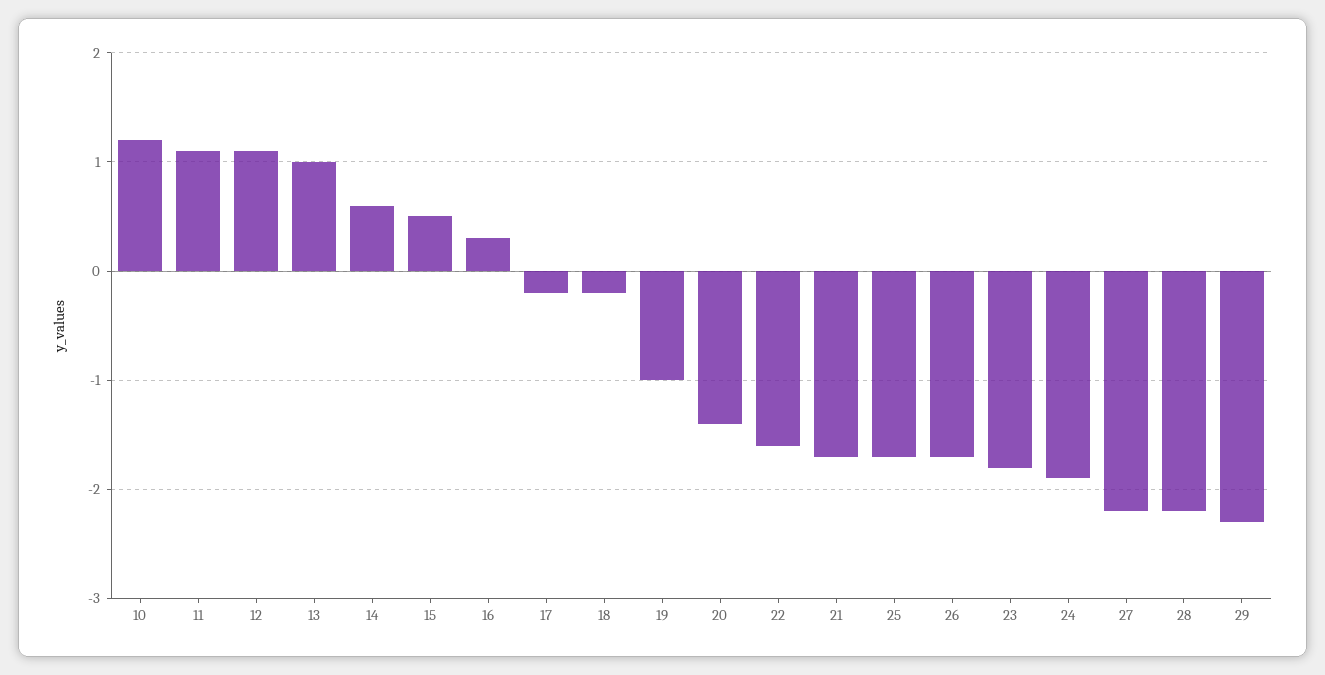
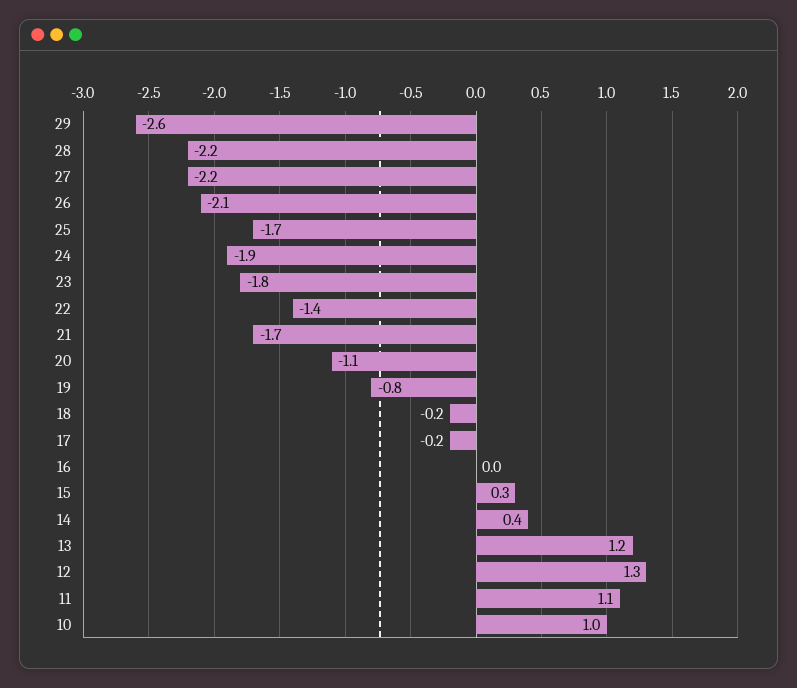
10: 1.2 -> 1
12: 1.1 -> 1.3
13: 1 -> 1.2
14: 0.6 -> 0.4
15: 0.5 -> 0.3
16: 0.3 -> 0
19: -1 -> -0.8
20: -1.4 -> -1.1
22: -1.6 -> -1.4
26: -1.7 -> -2.1
29: -2.3 -> -2.6

